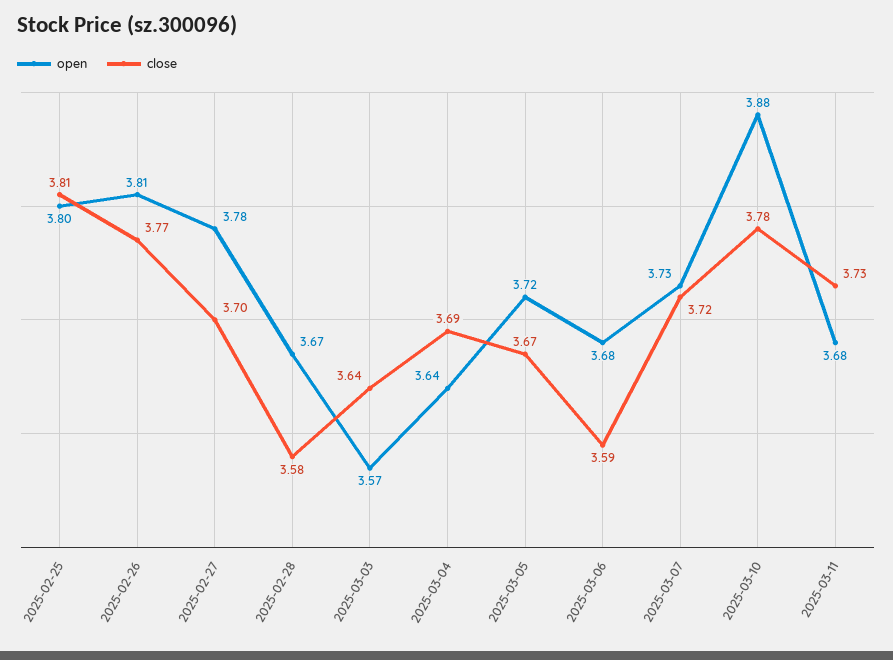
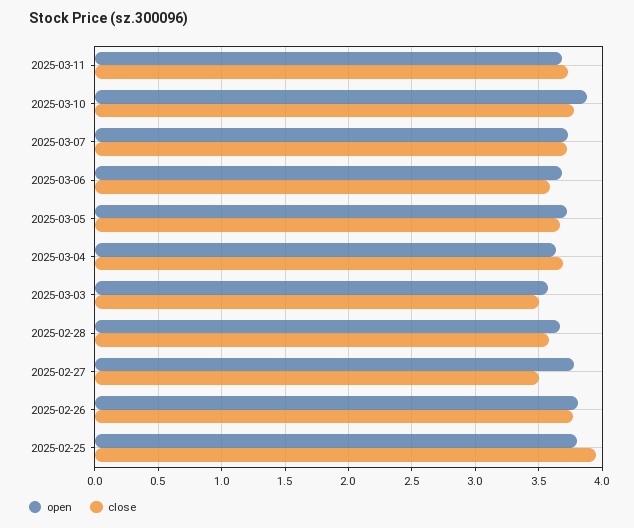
close, 2025-02-25: 3.81 -> 3.95
close, 2025-02-27: 3.7 -> 3.5
close, 2025-03-03: 3.64 -> 3.5

